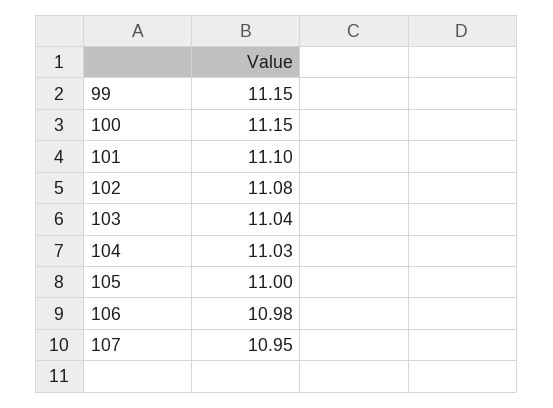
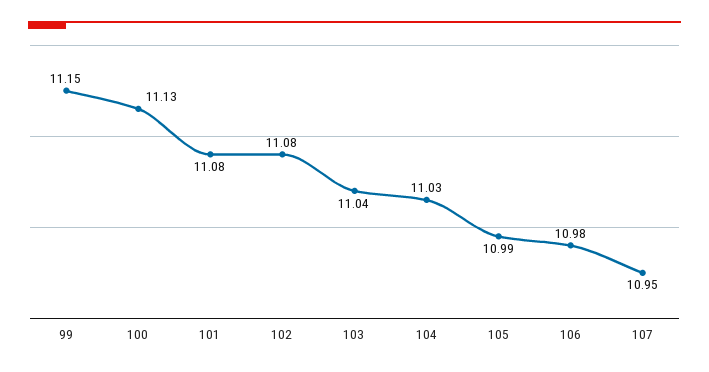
100: 11.15 -> 11.13
101: 11.1 -> 11.08
105: 11 -> 10.99

